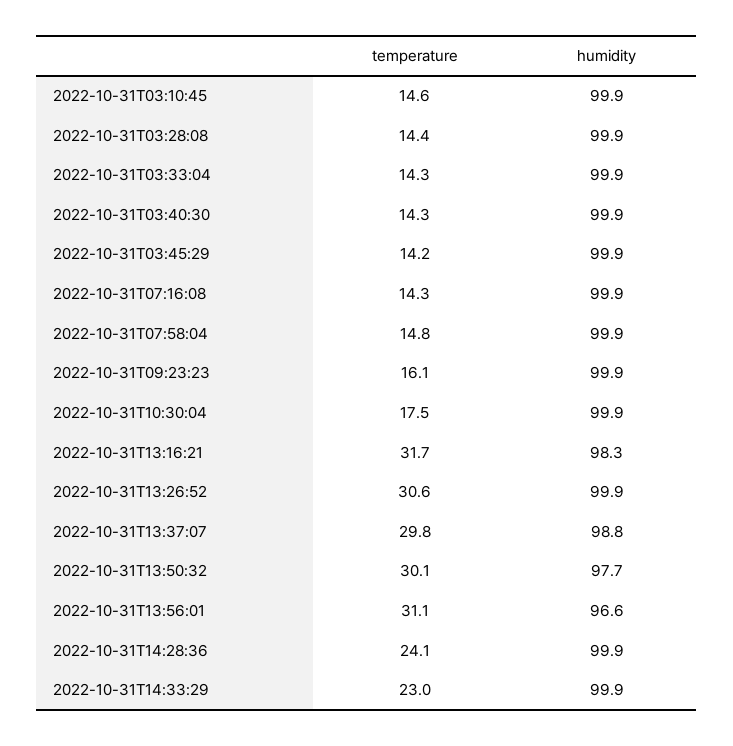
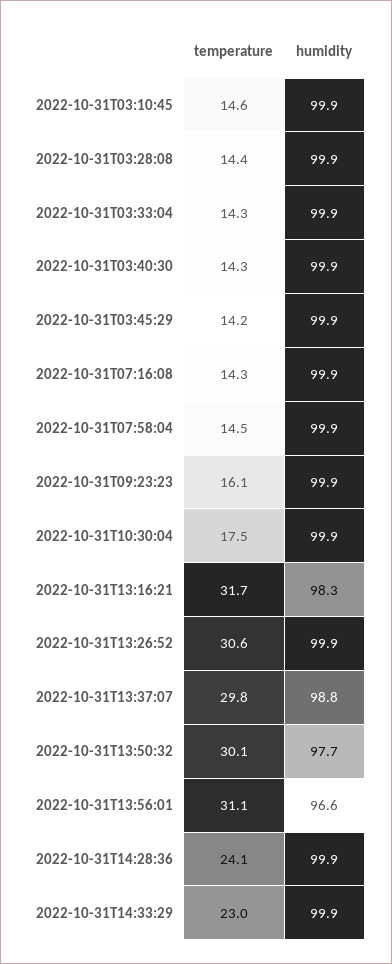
temperature, 2022-10-31T07:58:04: 14.8 -> 14.5

